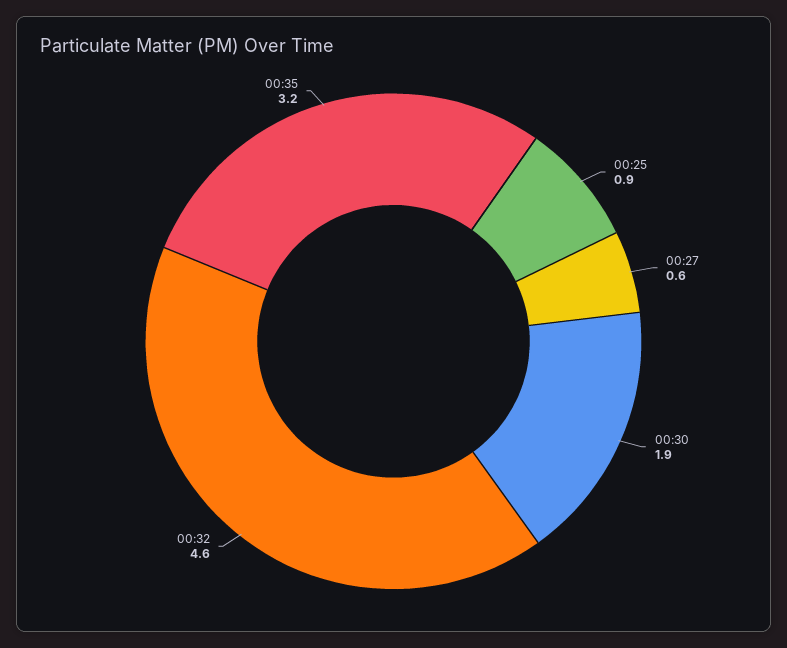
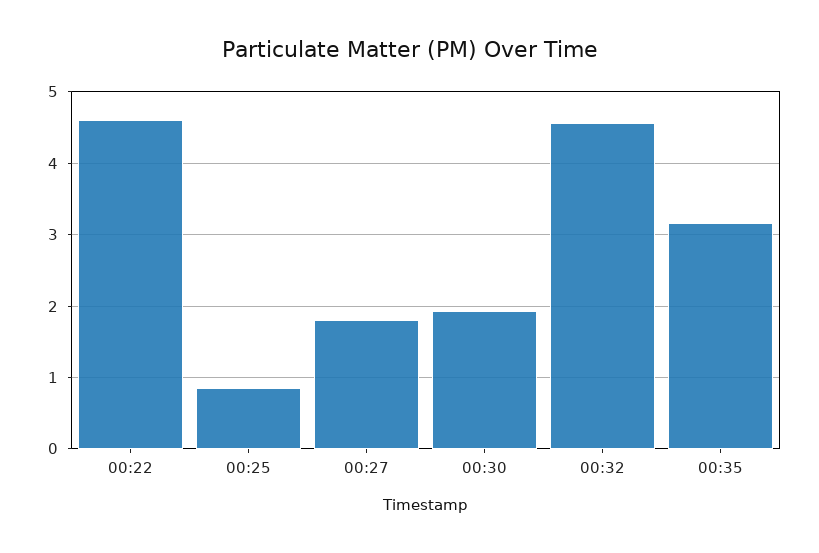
00:27: 0.6 -> 1.8
00:22: none -> 4.6

